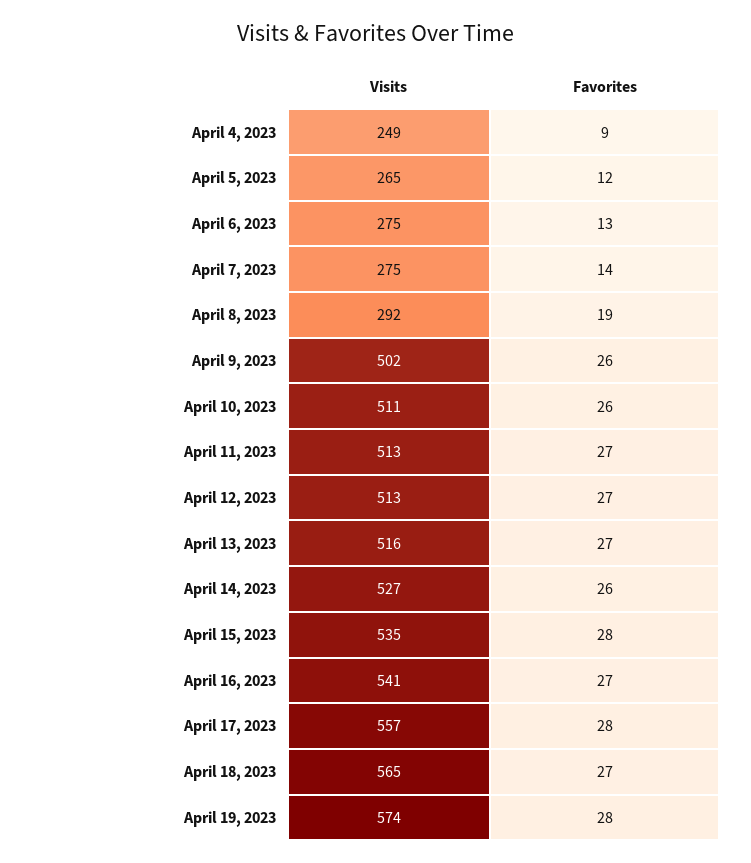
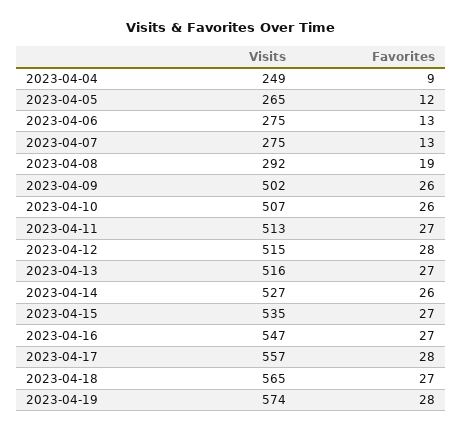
Favorites, April 7, 2023: 14 -> 13
Visits, April 10, 2023: 511 -> 507
Visits, April 12, 2023: 513 -> 515
Favorites, April 12, 2023: 27 -> 28
Favorites, April 15, 2023: 28 -> 27
Visits, April 16, 2023: 541 -> 547

